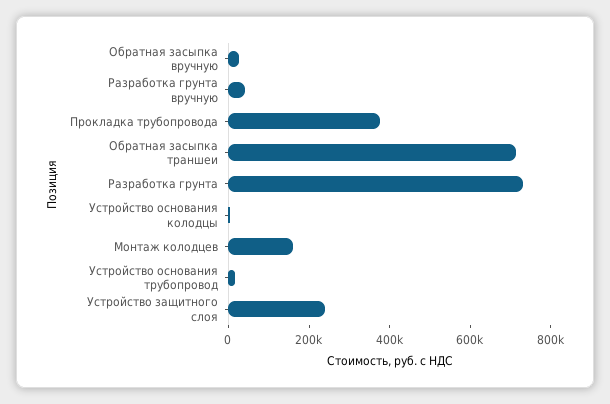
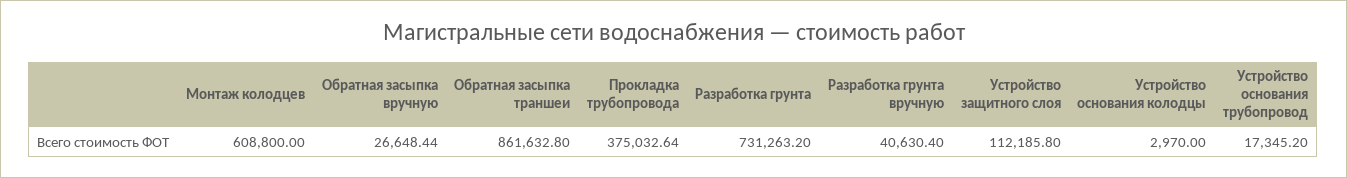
Обратная засыпка траншеи: 700000 -> 861632.8
Монтаж колодцев: 150000 -> 608800
Устройство защитного слоя: 250000 -> 112185.8

